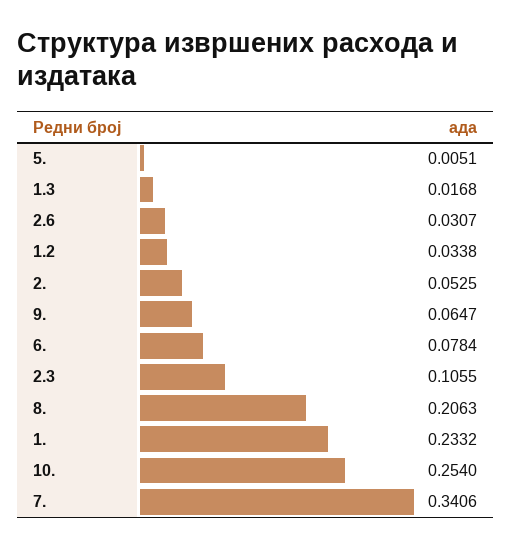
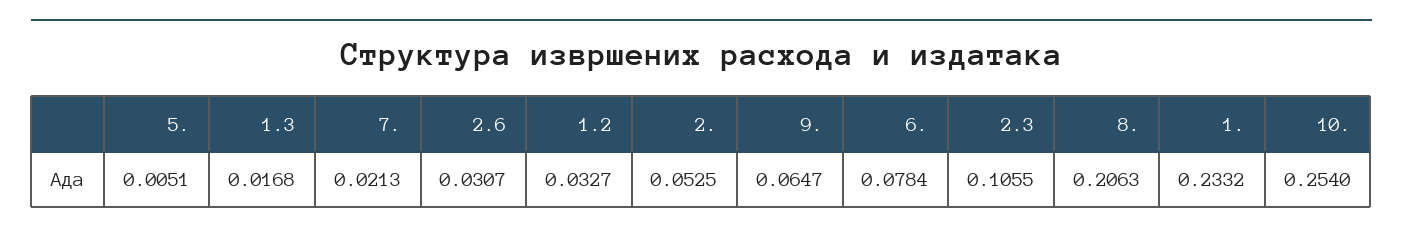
1.2: 0.0338 -> 0.0327
7.: 0.3406 -> 0.0213

